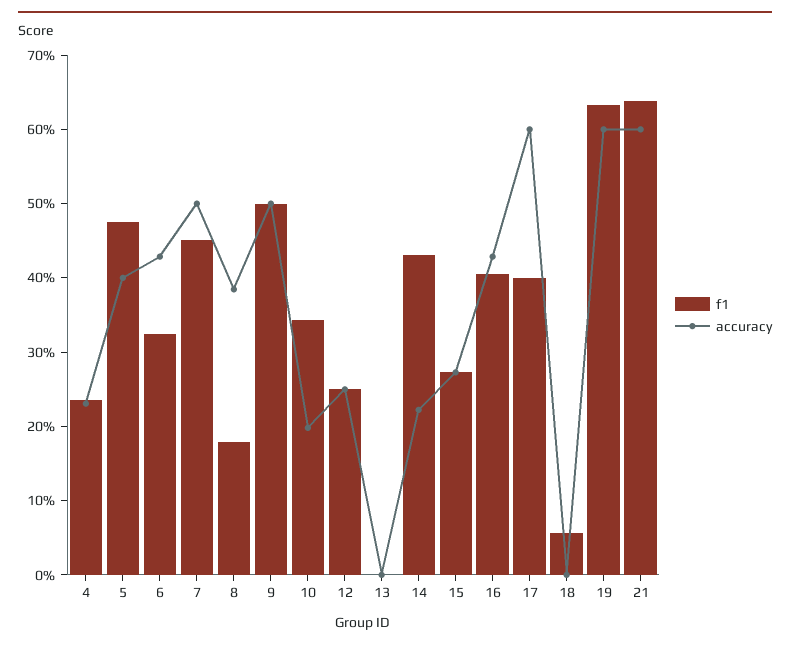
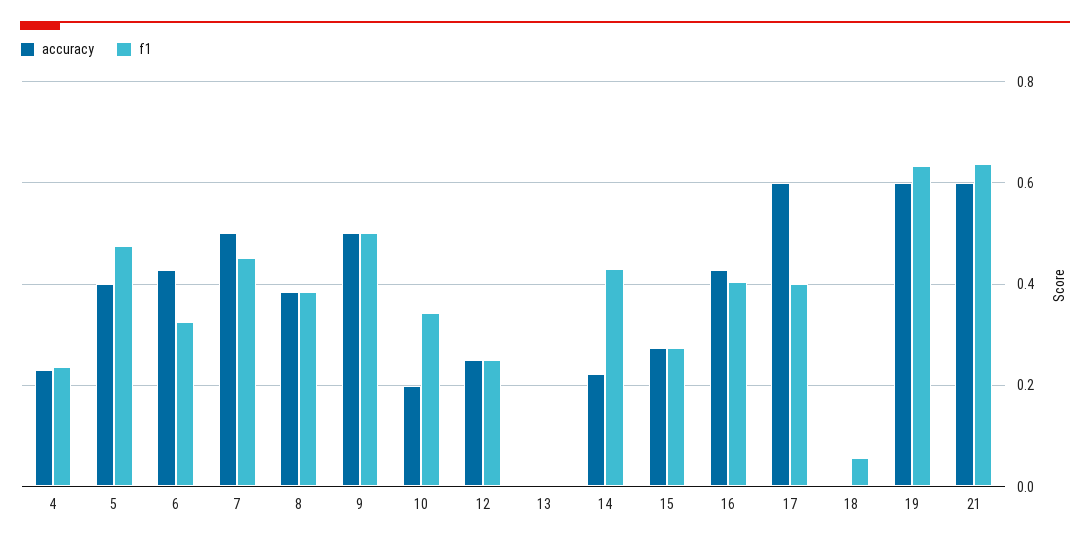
f1, 8: 0.18 -> 0.38

